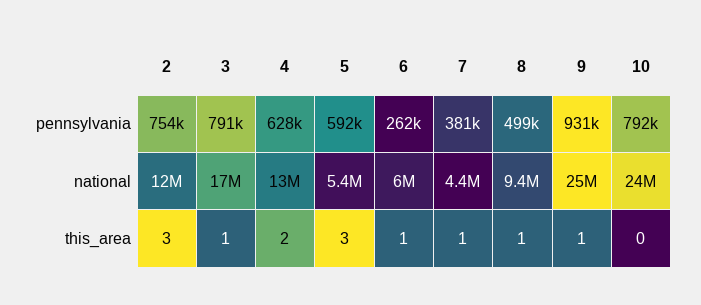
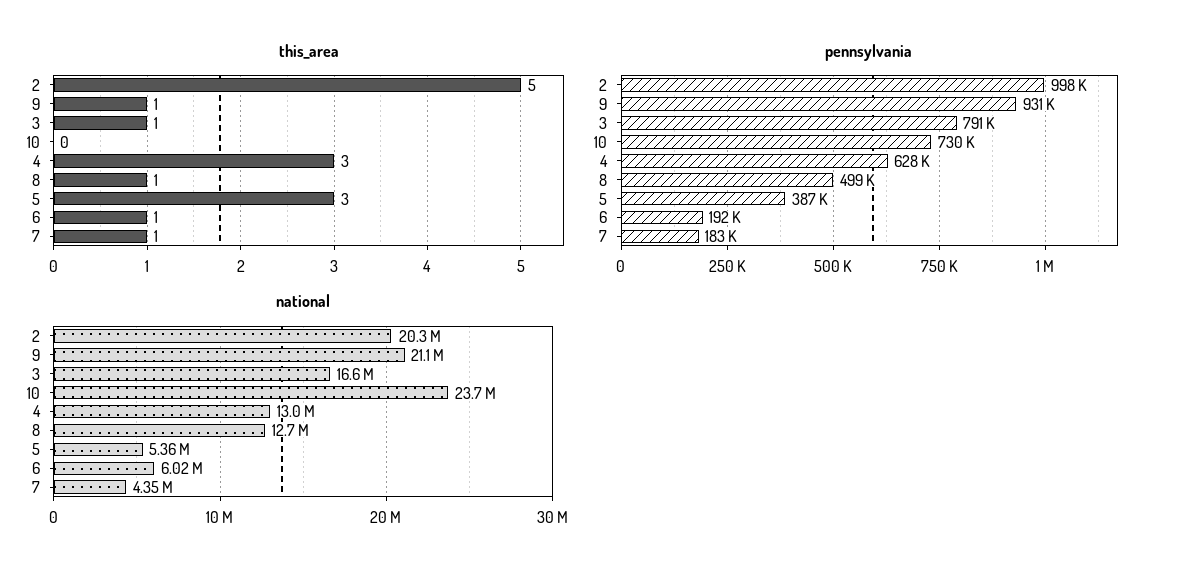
pennsylvania, 2: 754000 -> 998000
pennsylvania, 5: 592000 -> 387000
pennsylvania, 6: 262000 -> 192000
pennsylvania, 7: 381000 -> 183000
pennsylvania, 10: 792000 -> 730000
national, 2: 12000000 -> 20300000
national, 8: 9400000 -> 12700000
national, 9: 25000000 -> 21100000
this_area, 2: 3 -> 5
this_area, 4: 2 -> 3

